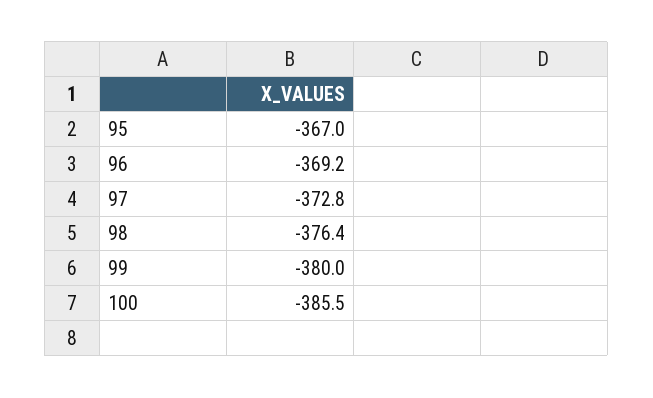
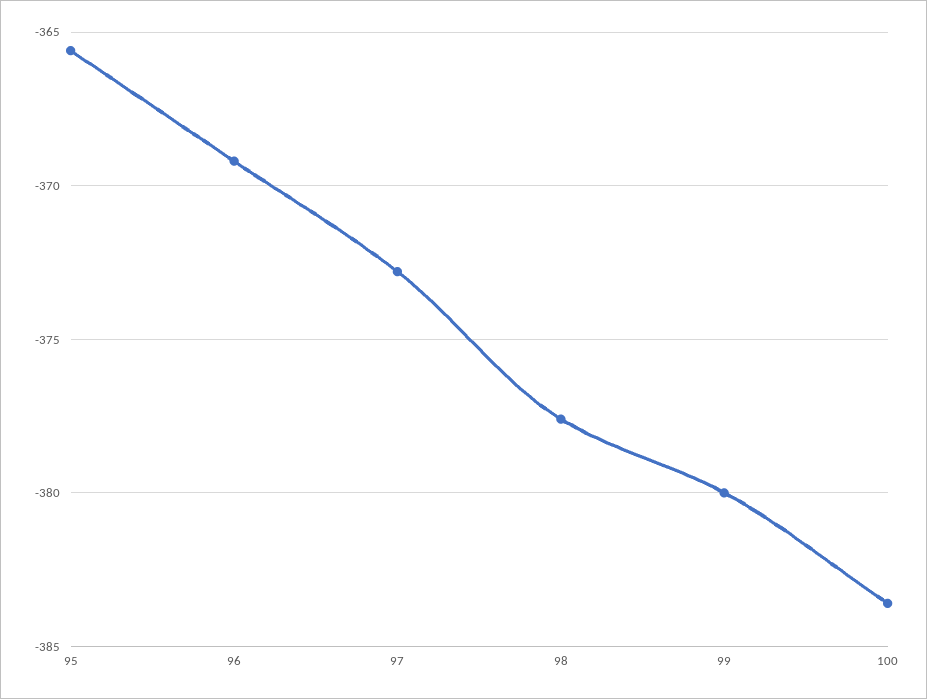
95: -367 -> -365.5
98: -376.4 -> -377.5
100: -385.5 -> -383.5

